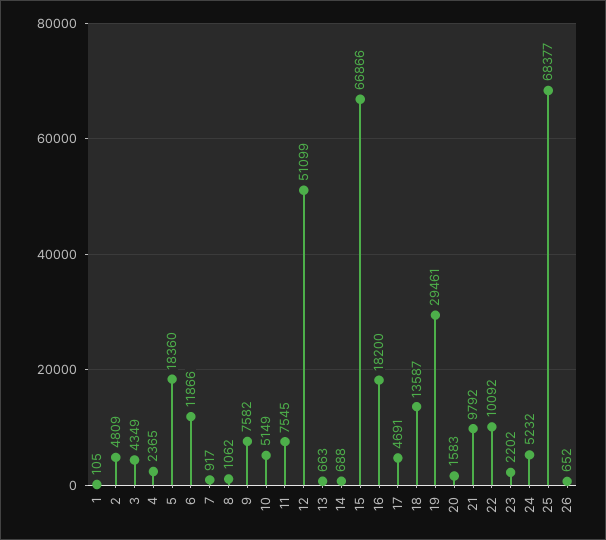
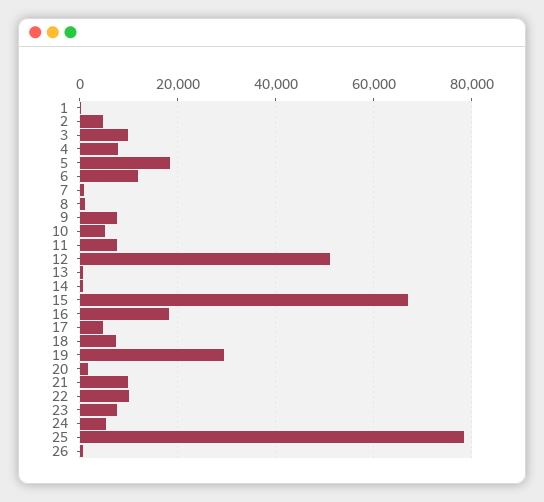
3: 4349 -> 10000
4: 2365 -> 8000
18: 13587 -> 8000
23: 2202 -> 8000
25: 68377 -> 78000

